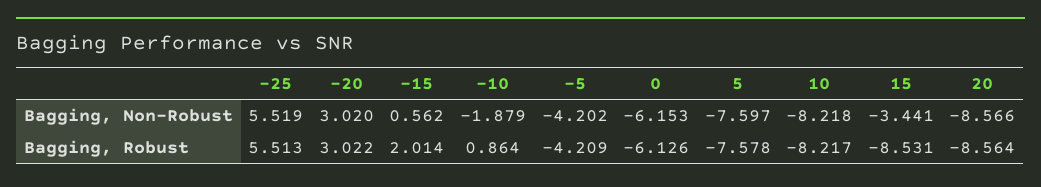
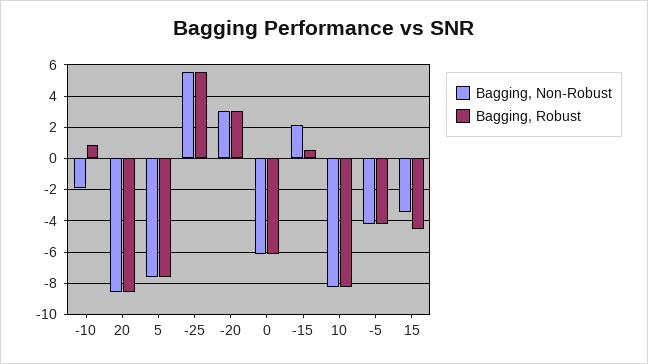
Bagging, Non-Robust, -15: 0.562 -> 2
Bagging, Robust, -15: 2.014 -> 0.5
Bagging, Robust, 15: -8.531 -> -4.5

